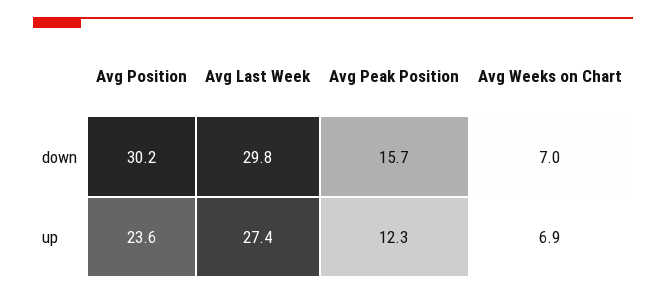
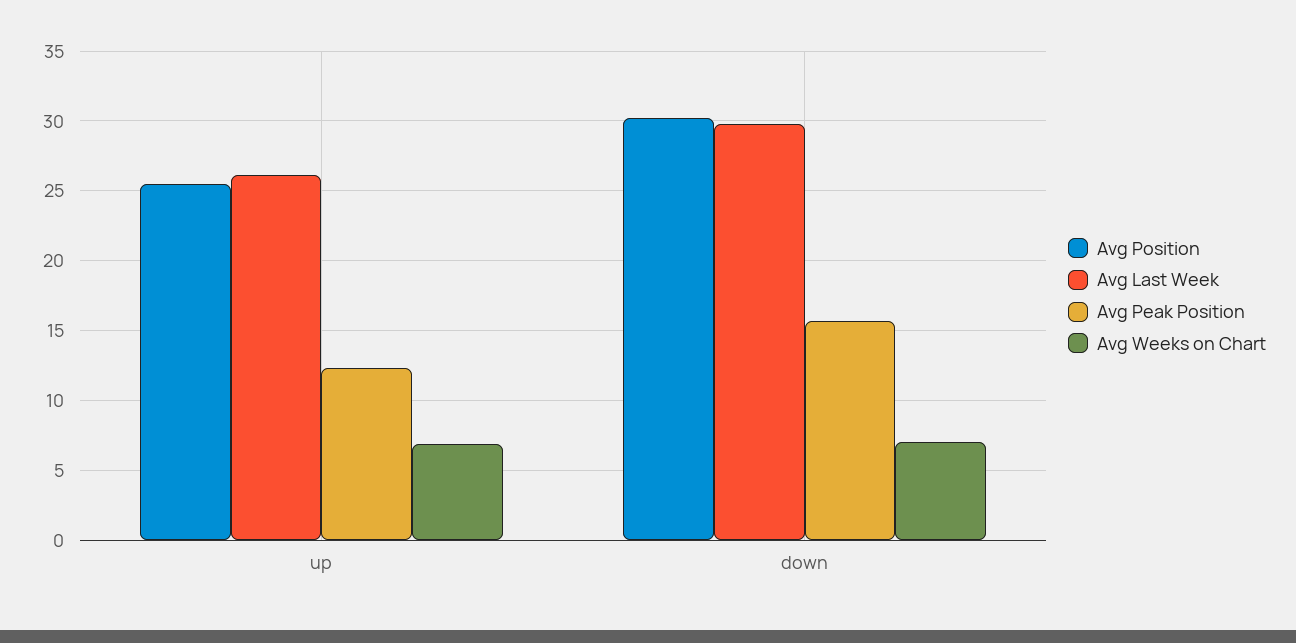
Avg Position, up: 23.6 -> 25.5
Avg Last Week, up: 27.4 -> 26

